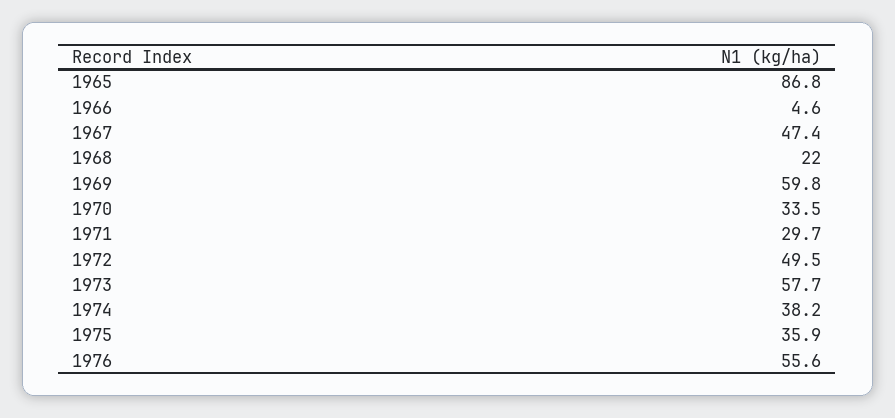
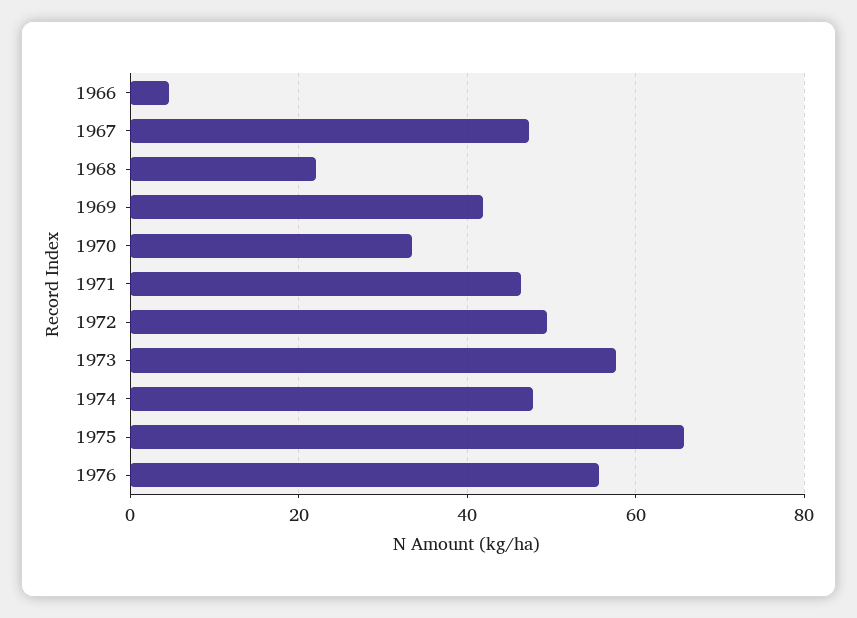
1965: 86.8 -> none
1969: 59.8 -> 42
1971: 29.7 -> 46
1974: 38.2 -> 48
1975: 35.9 -> 66

